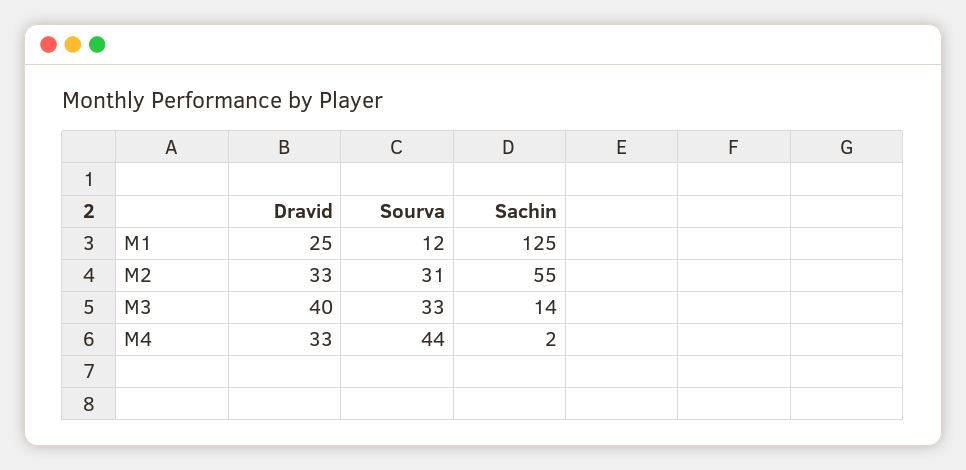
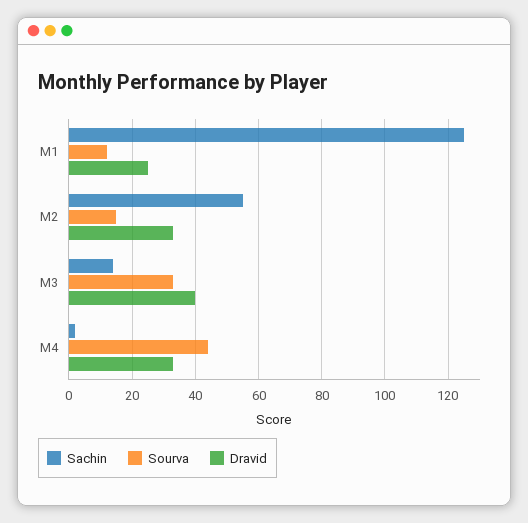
Sourva, M2: 31 -> 15

